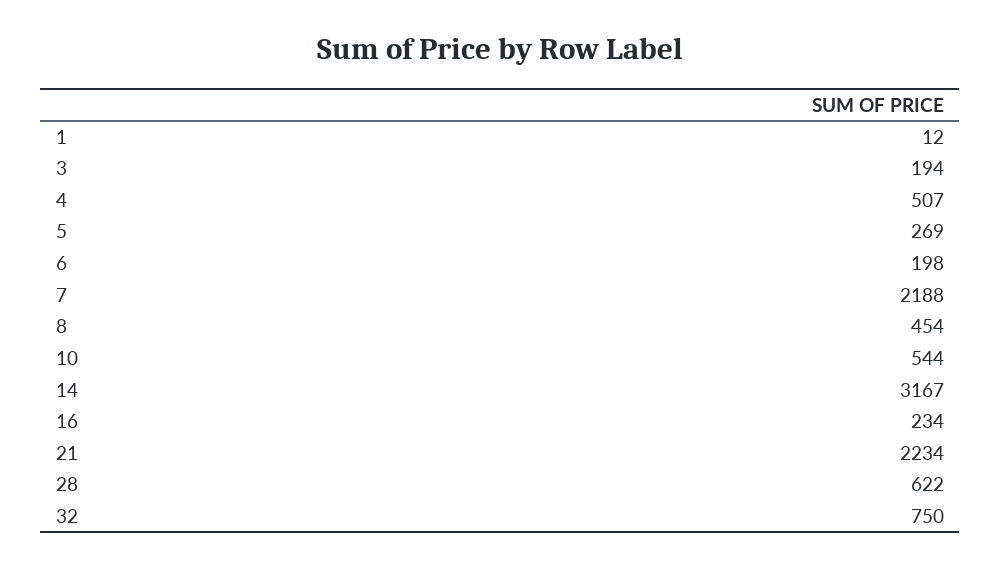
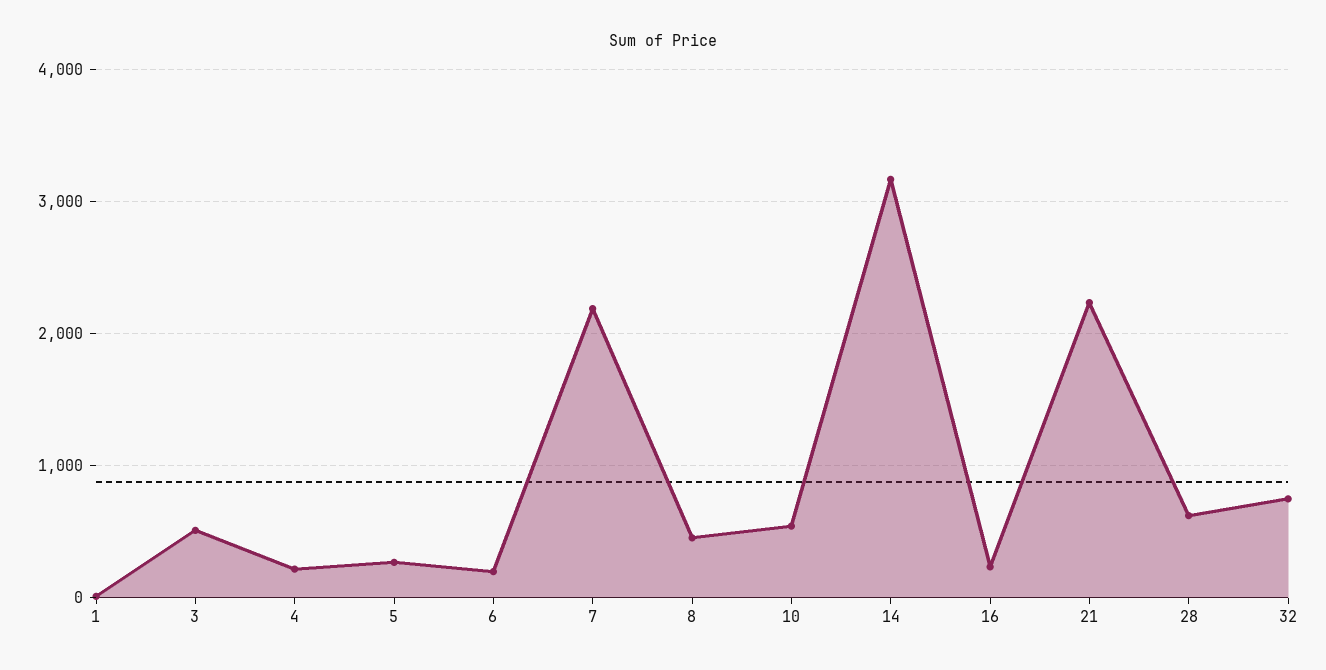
3: 194 -> 500
4: 507 -> 200

